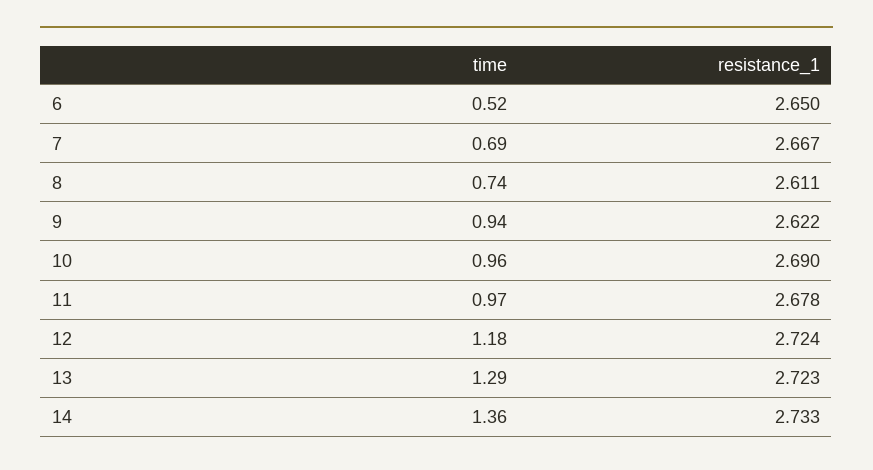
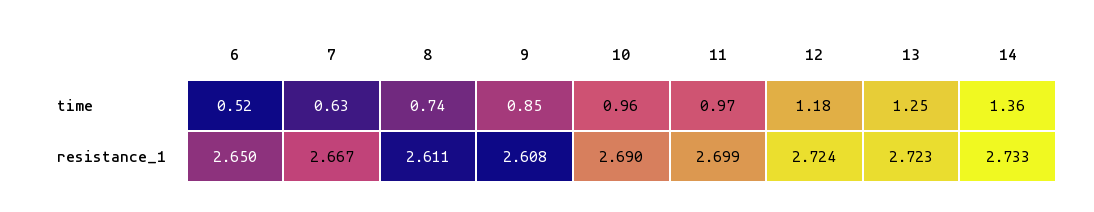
time, 7: 0.69 -> 0.63
time, 9: 0.94 -> 0.85
resistance_1, 9: 2.622 -> 2.608
resistance_1, 11: 2.678 -> 2.699
time, 13: 1.29 -> 1.25

